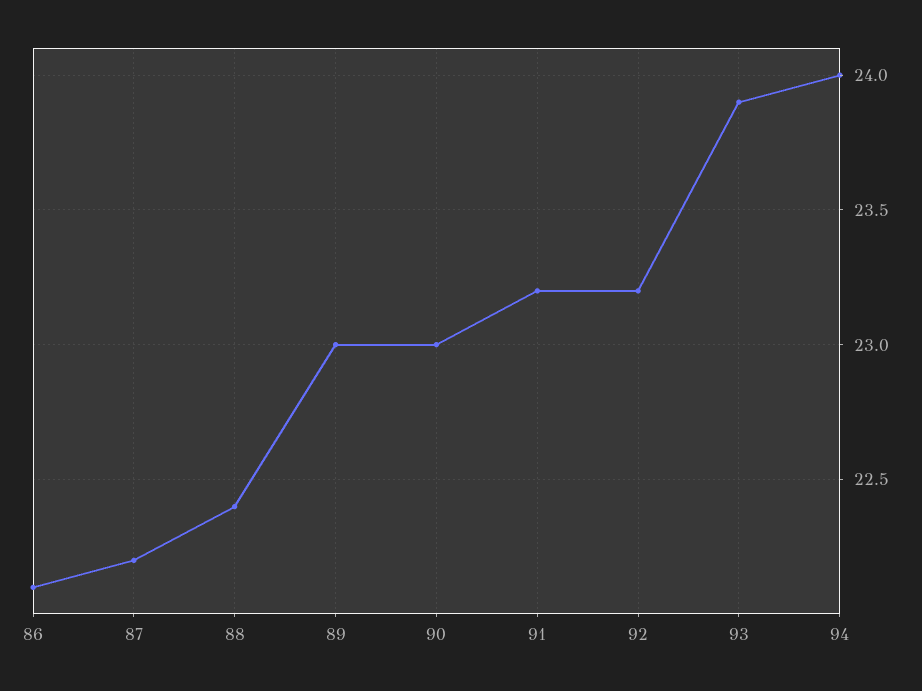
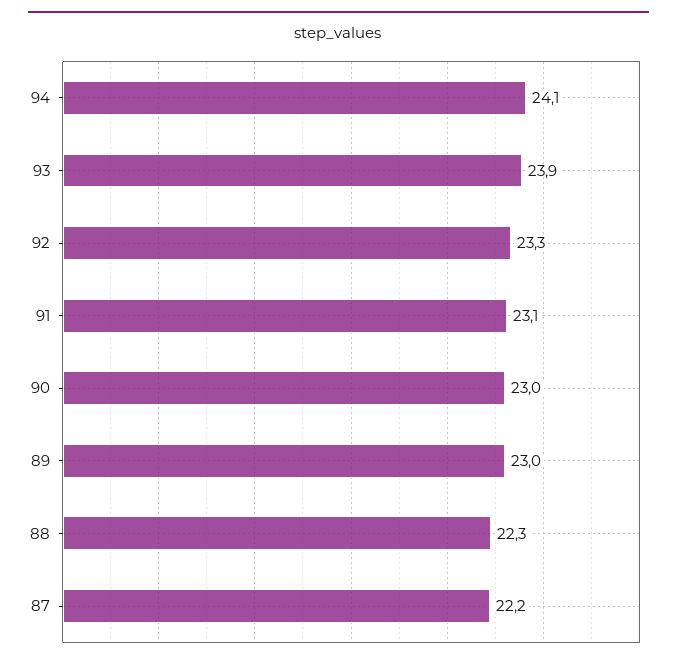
86: 22.1 -> none
88: 22.4 -> 22.3
91: 23.2 -> 23.1
92: 23.2 -> 23.3
94: 24 -> 24.1

